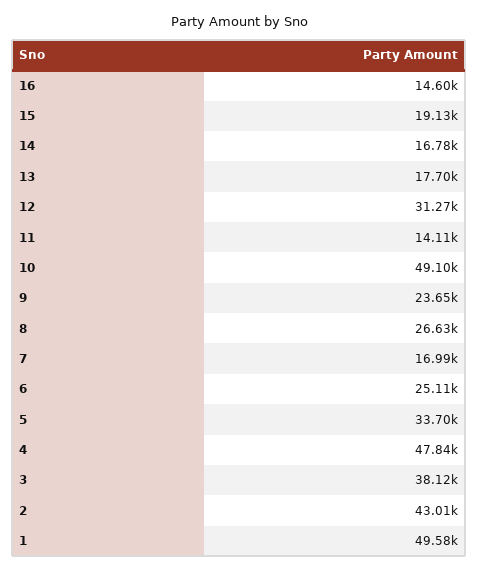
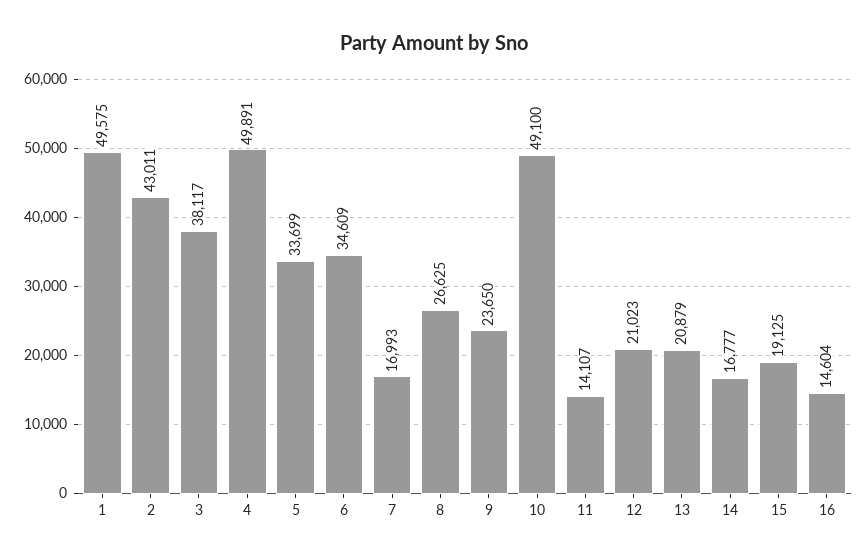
13: 17700 -> 20879
12: 31270 -> 21023
6: 25110 -> 34609
4: 47840 -> 49891

